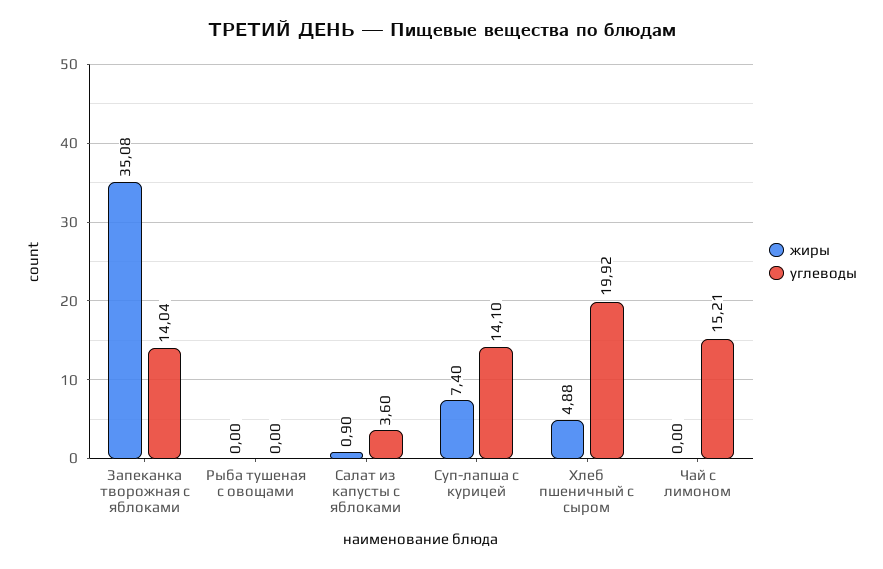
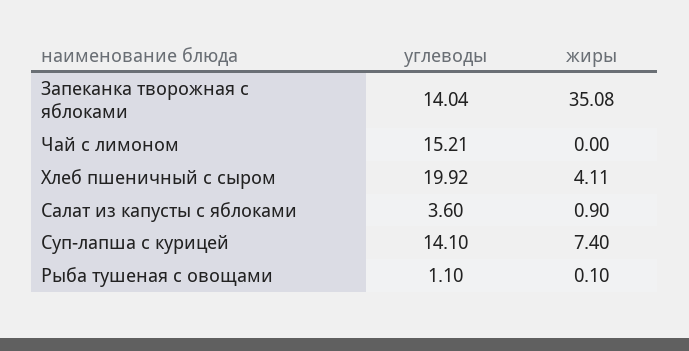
жиры, Рыба тушеная с овощами: 0 -> 0.1
углеводы, Рыба тушеная с овощами: 0 -> 1.1
жиры, Хлеб пшеничный с сыром: 4.88 -> 4.11

